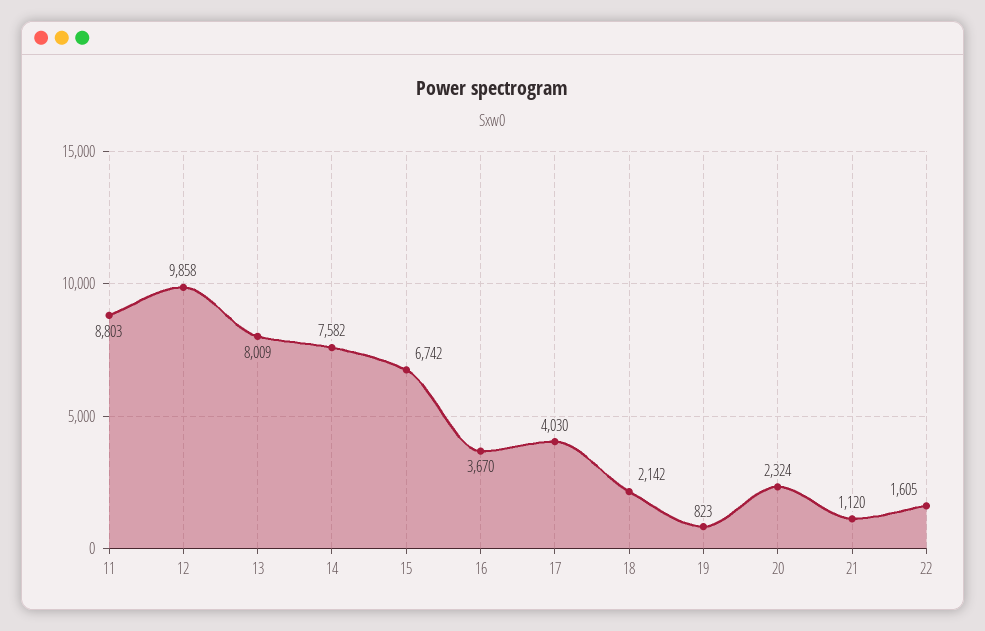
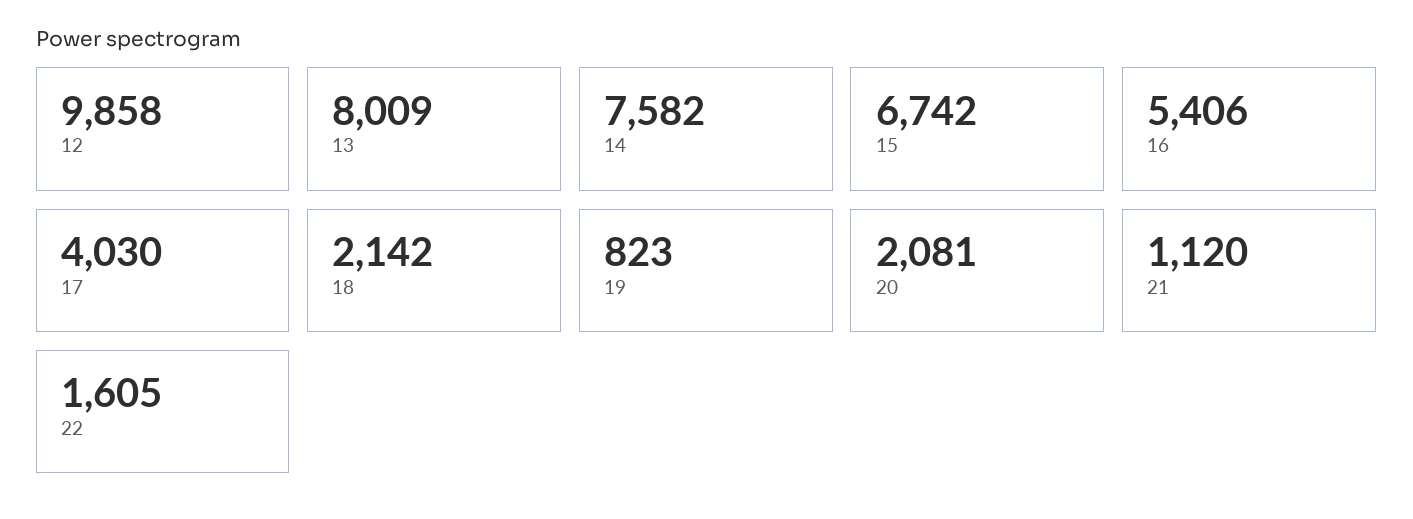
11: 8803 -> none
16: 3670 -> 5406
20: 2324 -> 2081

